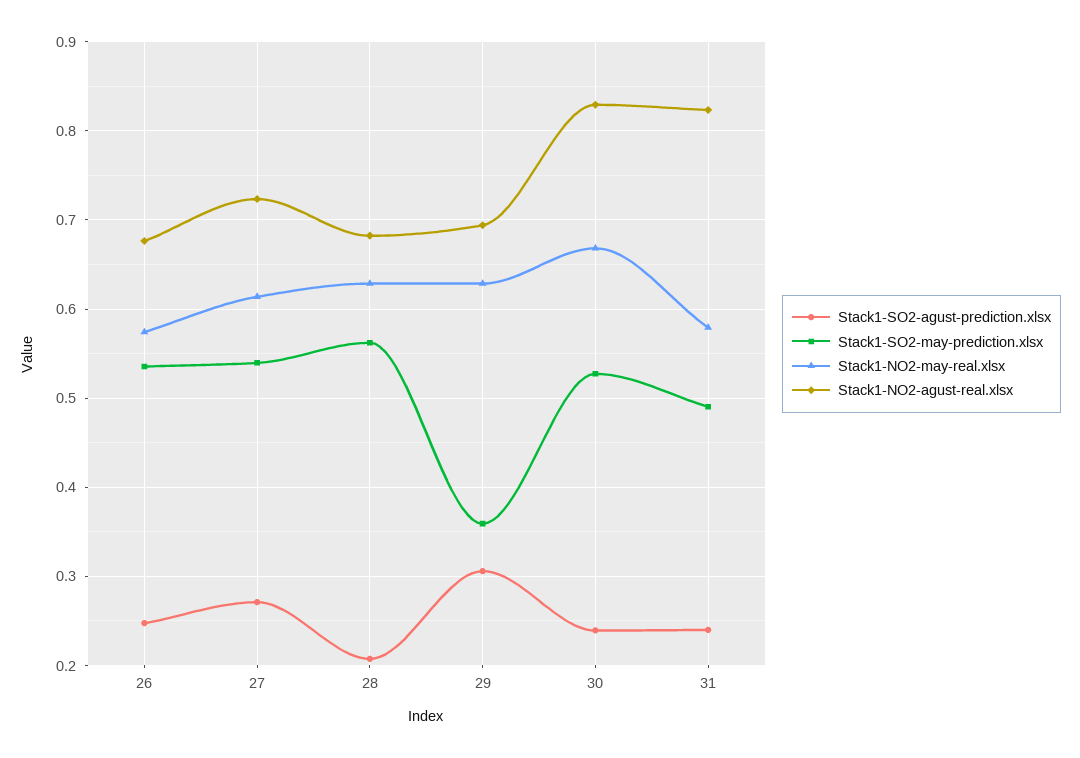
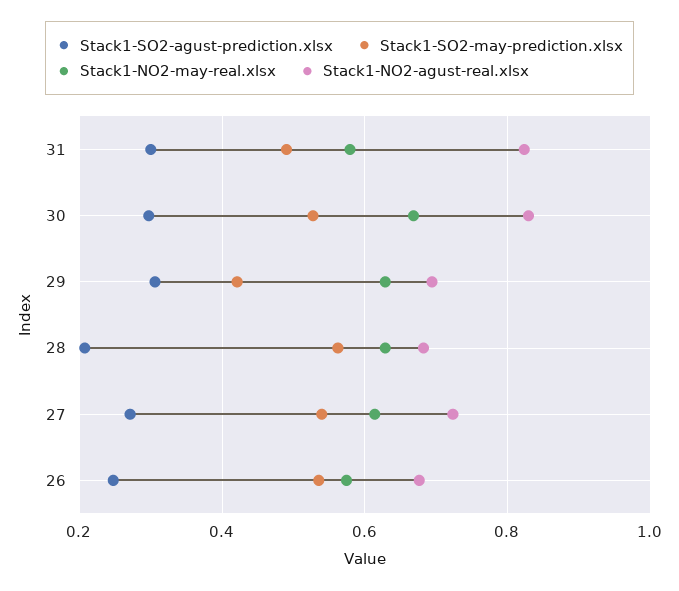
Stack1-SO2-may-prediction.xlsx, 29: 0.36 -> 0.42
Stack1-SO2-agust-prediction.xlsx, 30: 0.24 -> 0.3
Stack1-SO2-agust-prediction.xlsx, 31: 0.24 -> 0.3

